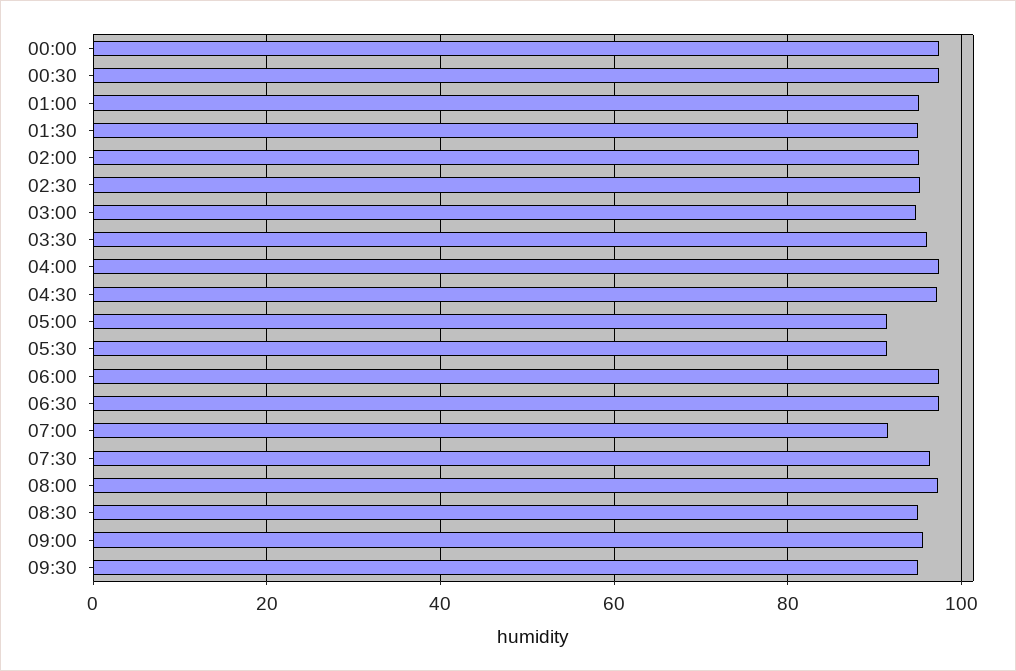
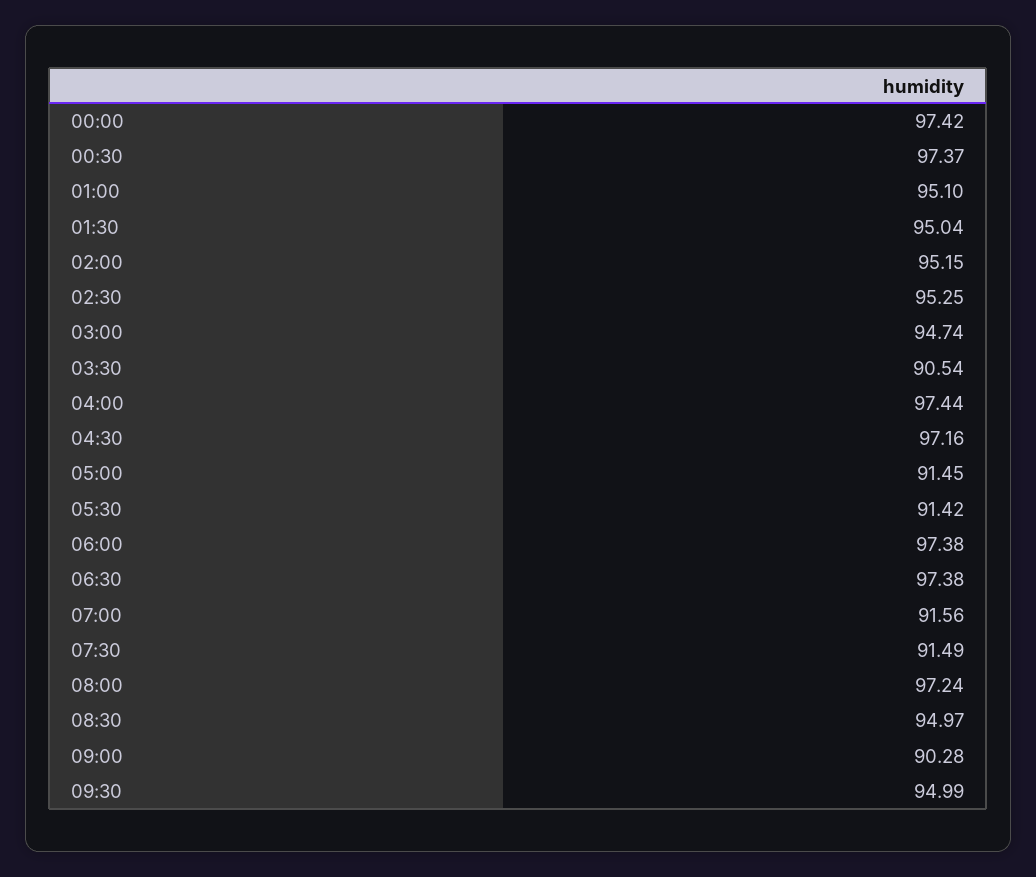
03:30: 96 -> 90.54
07:30: 96 -> 91.49
09:00: 96 -> 90.28

